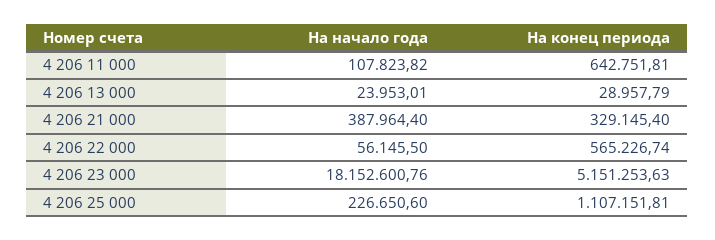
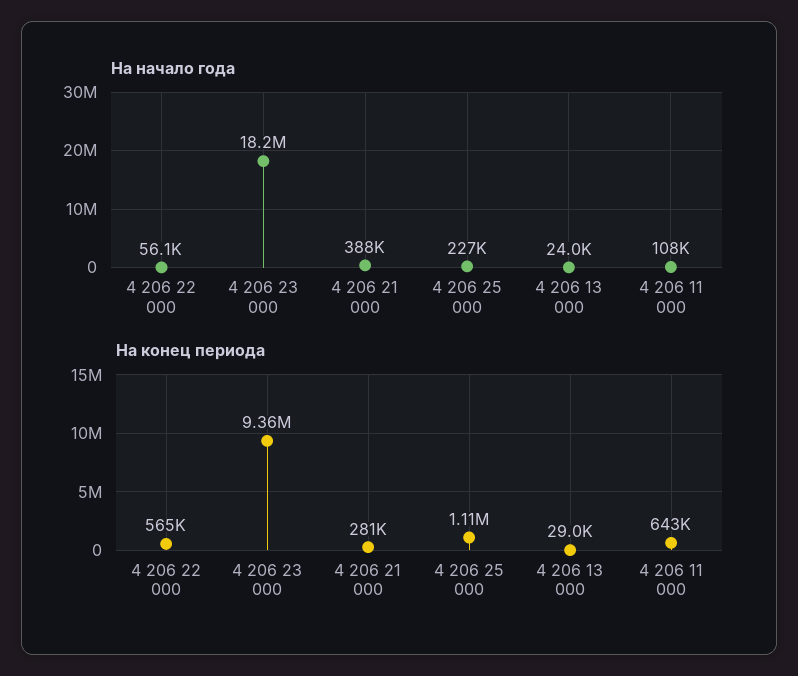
На конец периода, 4 206 21 000: 329145.4 -> 281000
На конец периода, 4 206 23 000: 5151253.63 -> 9360000

